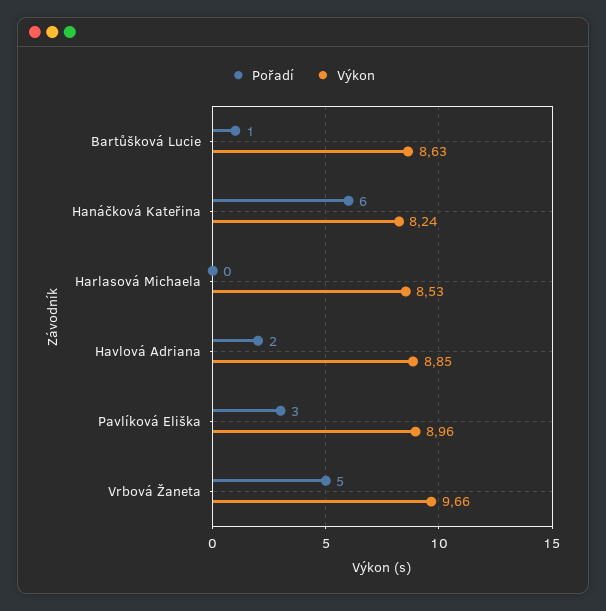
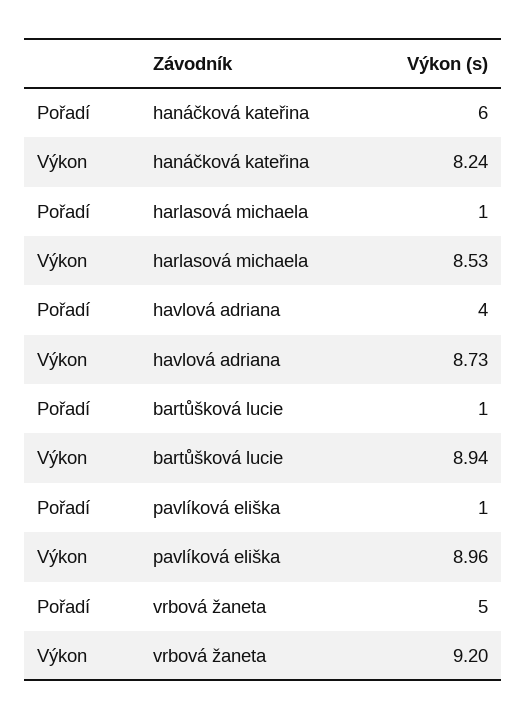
Výkon, Bartůšková Lucie: 8.63 -> 8.94
Pořadí, Harlasová Michaela: 0 -> 1
Pořadí, Havlová Adriana: 2 -> 4
Výkon, Havlová Adriana: 8.85 -> 8.73
Pořadí, Pavlíková Eliška: 3 -> 1
Výkon, Vrbová Žaneta: 9.66 -> 9.2

